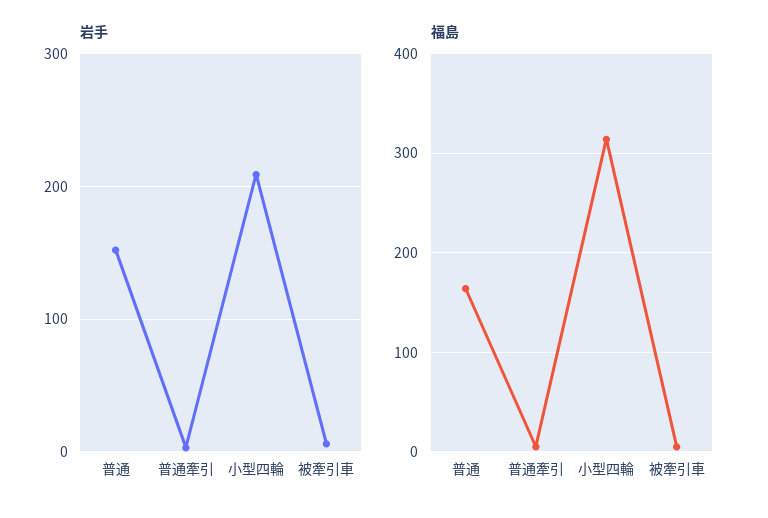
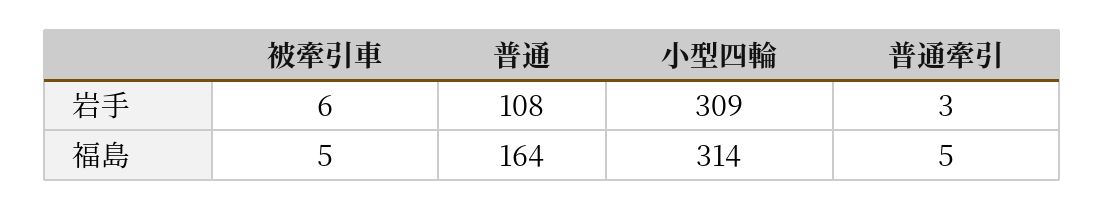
岩手, 普通: 150 -> 108
岩手, 小型四輪: 210 -> 309

